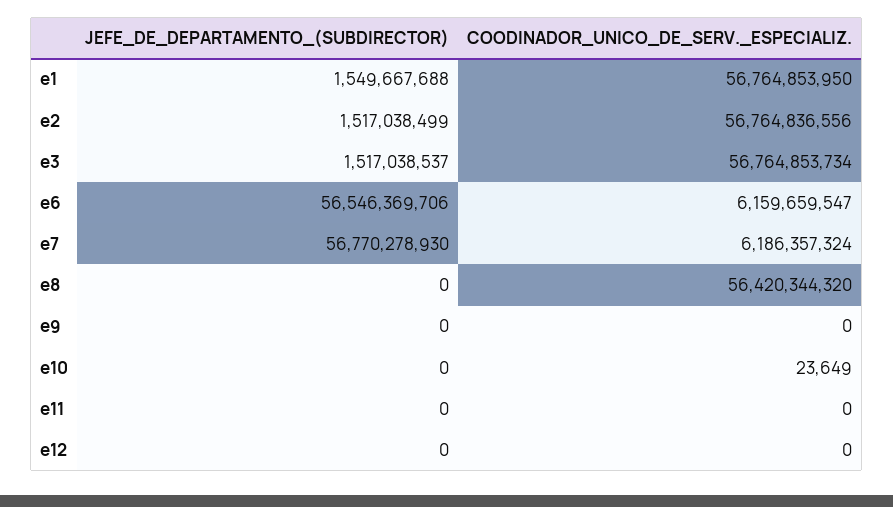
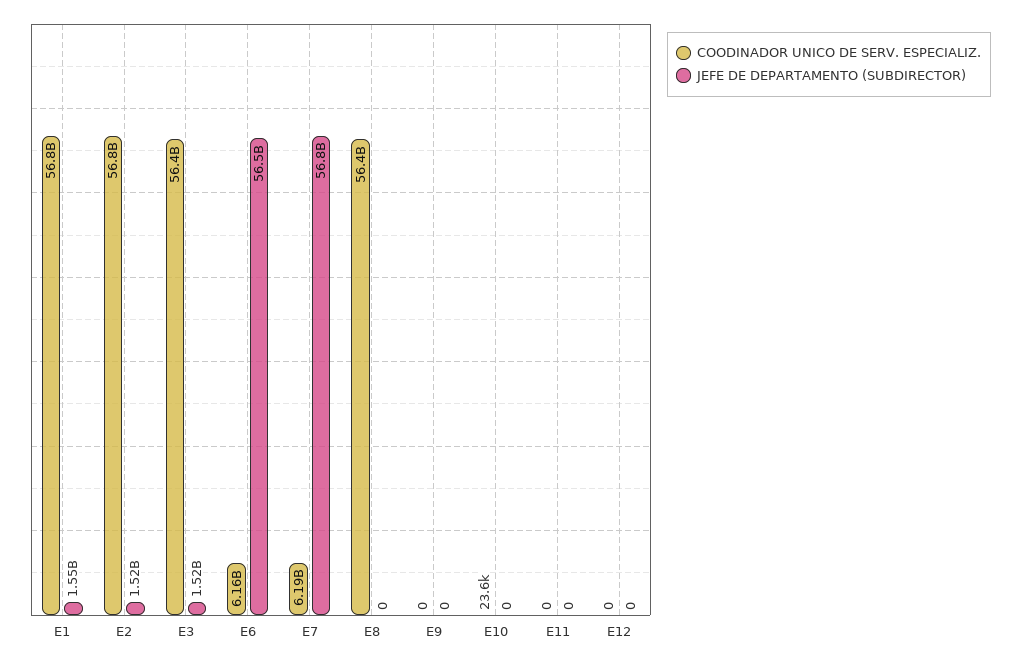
COODINADOR_UNICO_DE_SERV._ESPECIALIZ., e3: 56764853734 -> 56400000000

